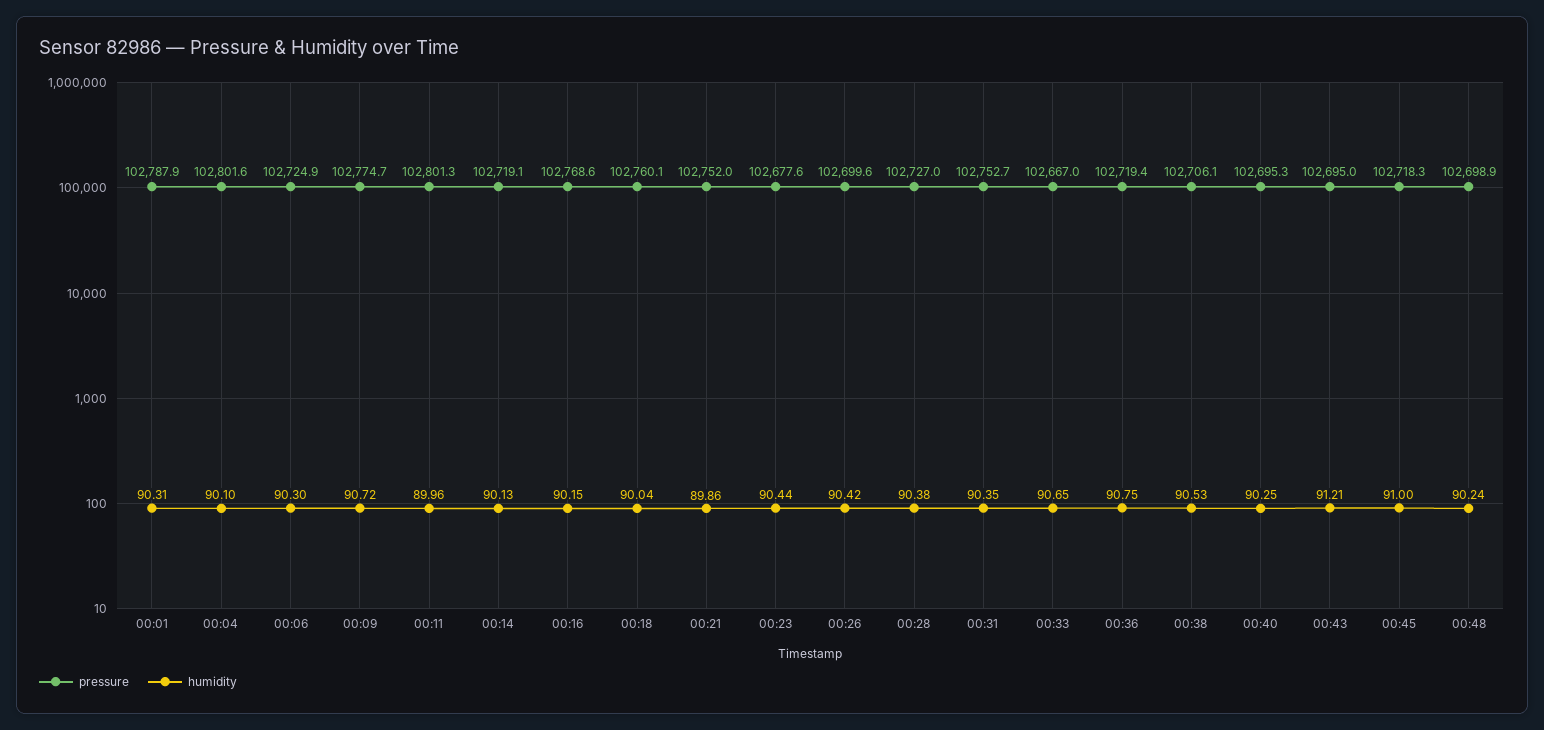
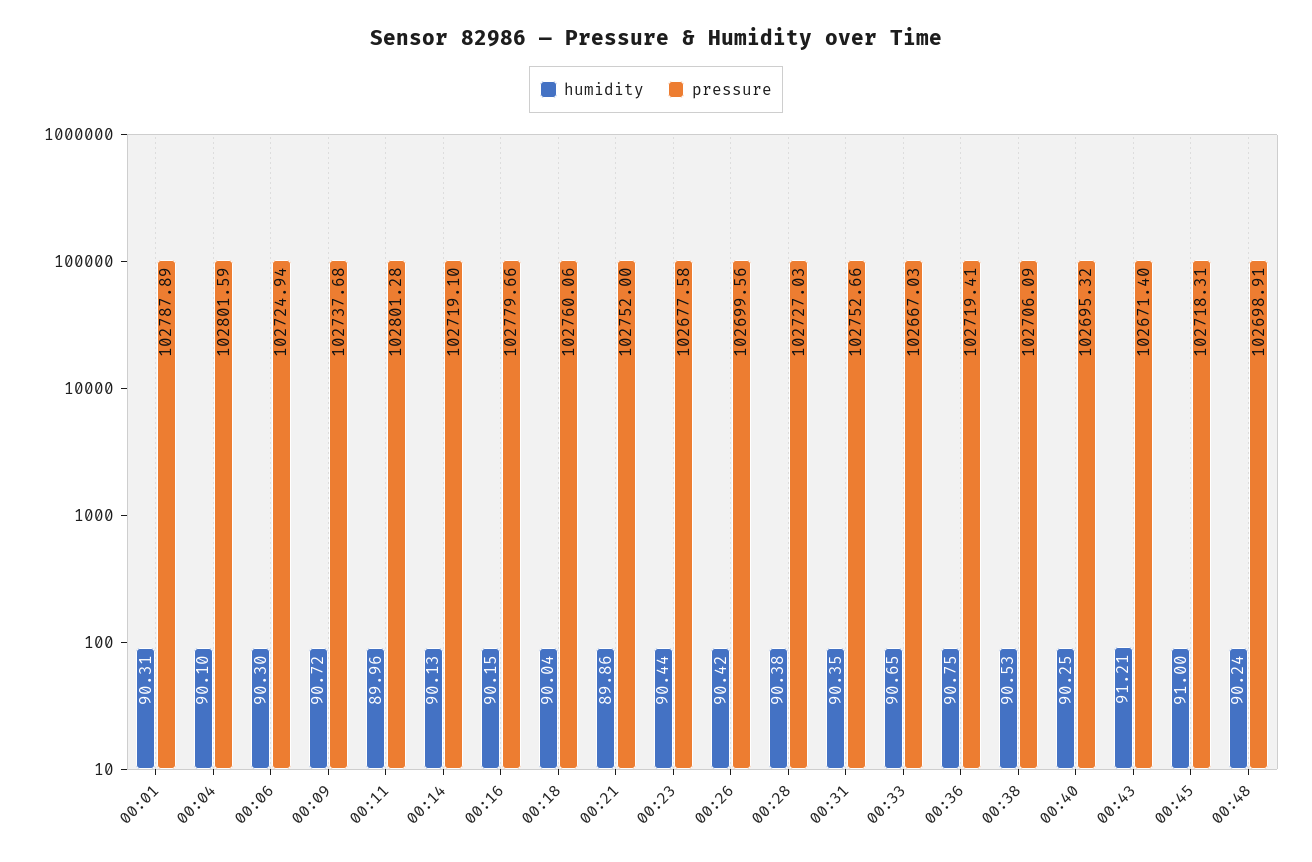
pressure, 00:09: 102774.7 -> 102737.68
pressure, 00:16: 102768.6 -> 102779.66
pressure, 00:43: 102695 -> 102671.4

